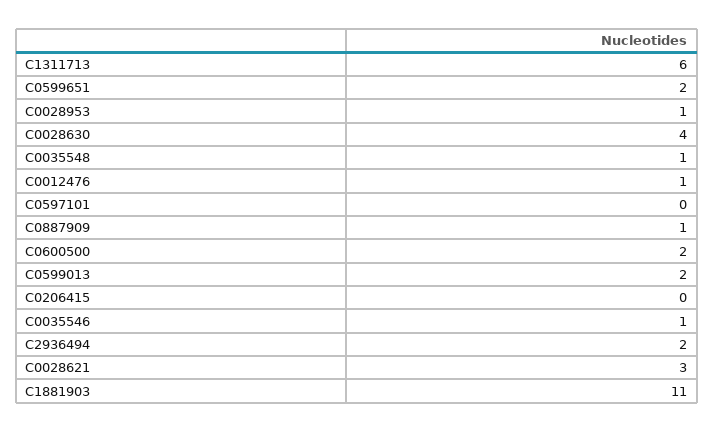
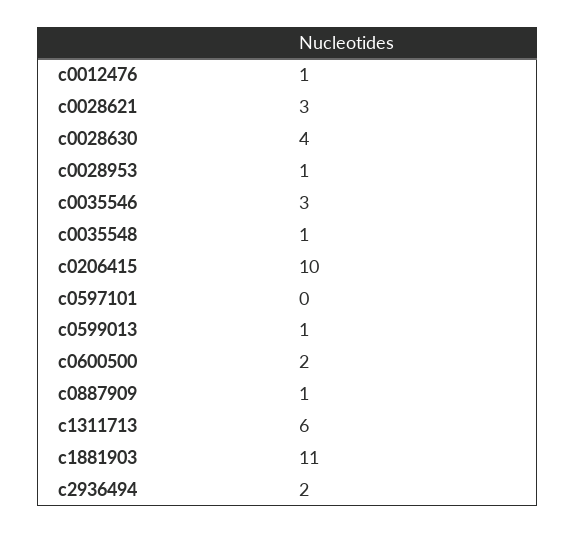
C0599651: 2 -> none
C0599013: 2 -> 1
C0206415: 0 -> 10
C0035546: 1 -> 3

